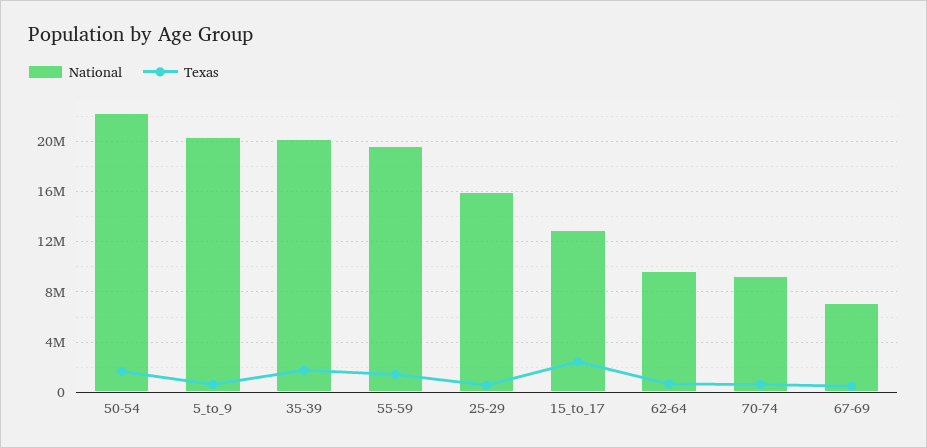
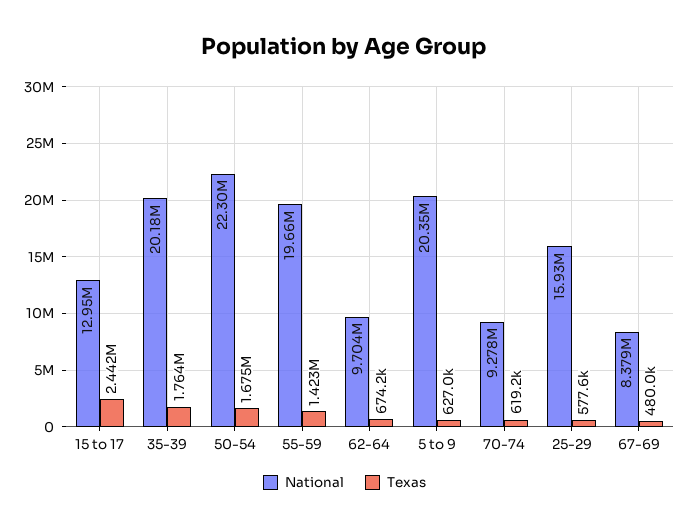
National, 67-69: 7000000 -> 8379000

